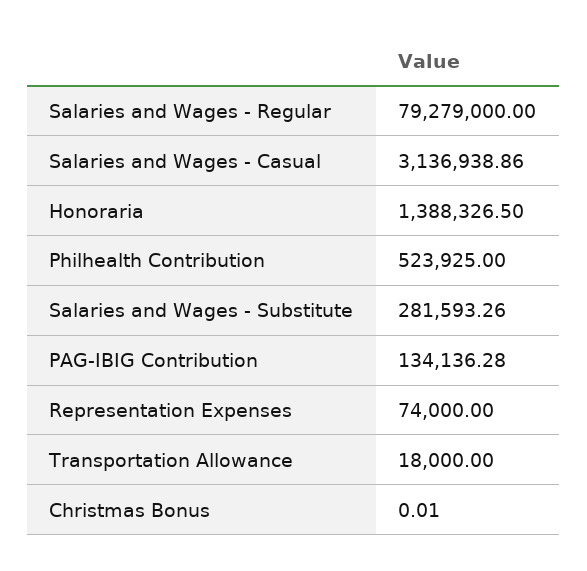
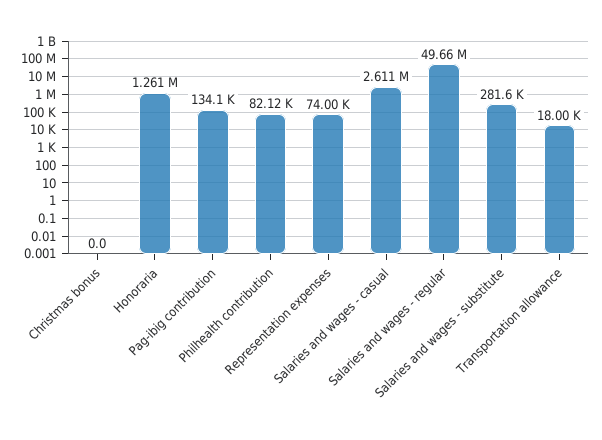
Salaries and Wages - Regular: 79279000 -> 49660000
Salaries and Wages - Casual: 3136938.86 -> 2611000
Honoraria: 1388326.5 -> 1261000
Philhealth Contribution: 523925 -> 82120

